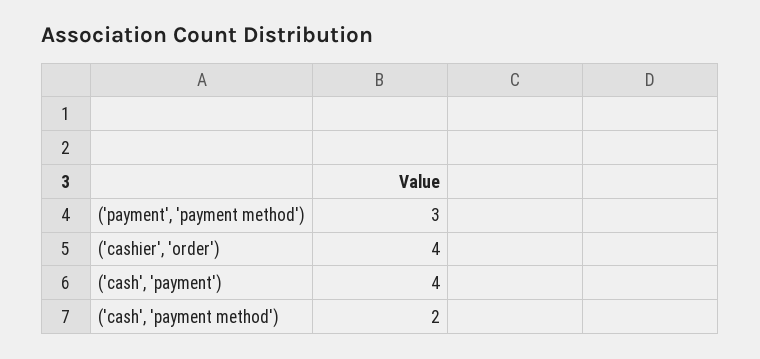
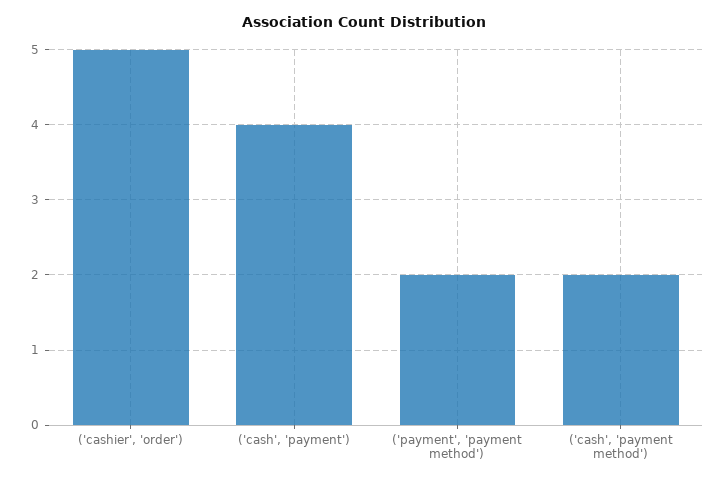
('payment', 'payment method'): 3 -> 2
('cashier', 'order'): 4 -> 5

